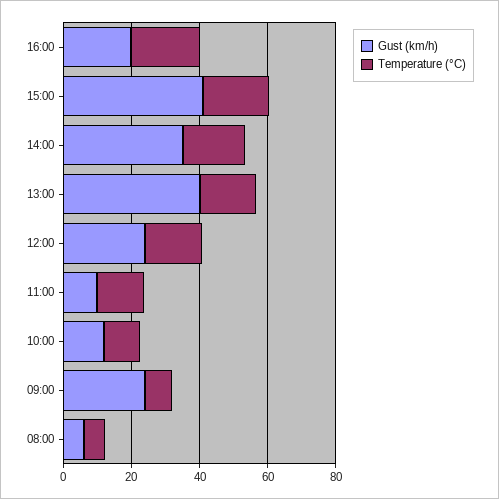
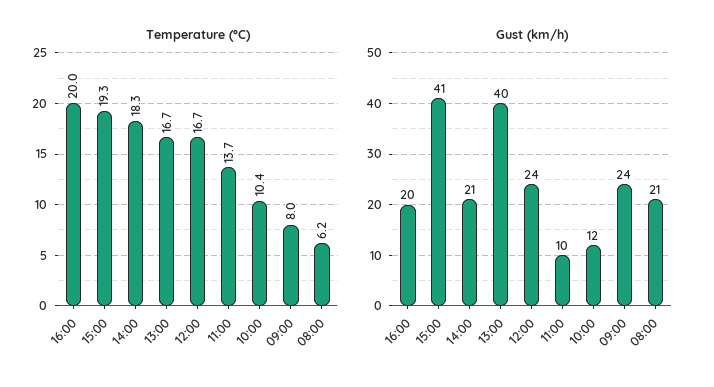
Gust (km/h), 14:00: 35 -> 21
Gust (km/h), 08:00: 5 -> 21

